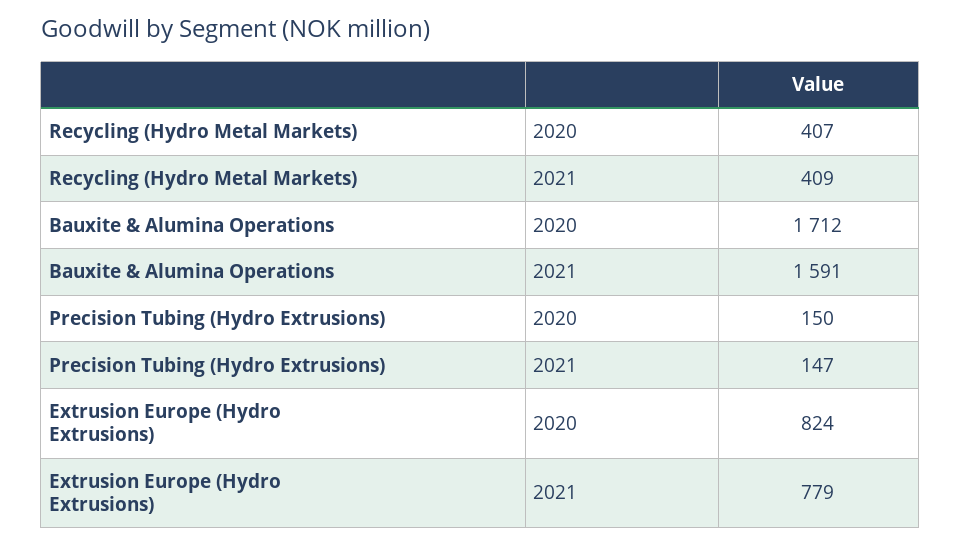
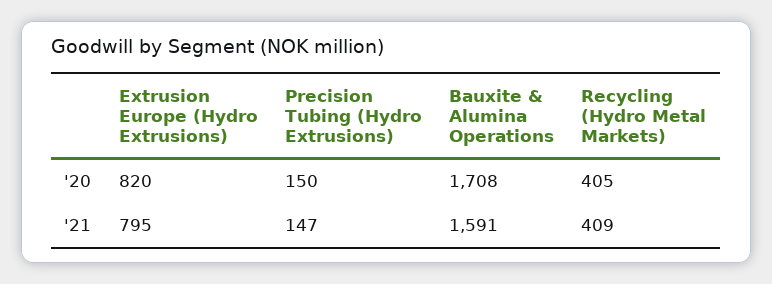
Recycling (Hydro Metal Markets), 2020: 407 -> 405
Bauxite & Alumina Operations, 2020: 1712 -> 1708
Extrusion Europe (Hydro Extrusions), 2020: 824 -> 820
Extrusion Europe (Hydro Extrusions), 2021: 779 -> 795

